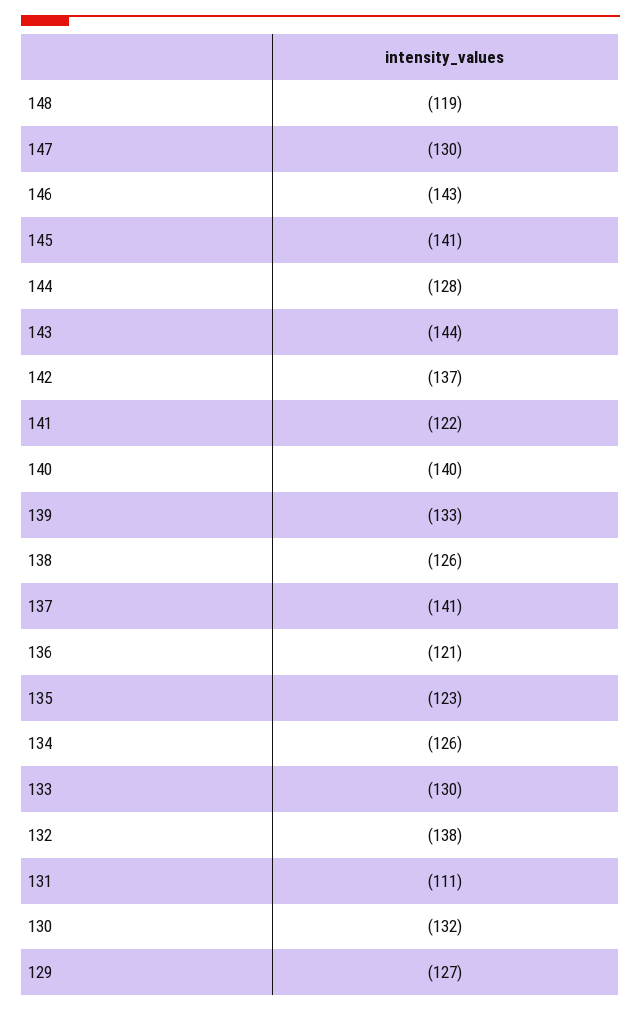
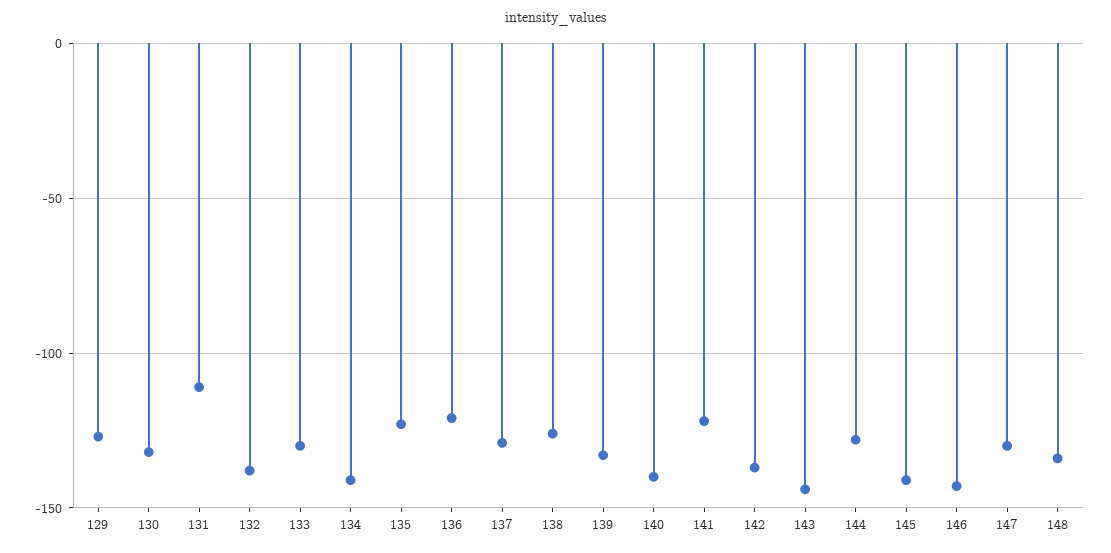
148: -119 -> -135
137: -141 -> -130
134: -126 -> -140

